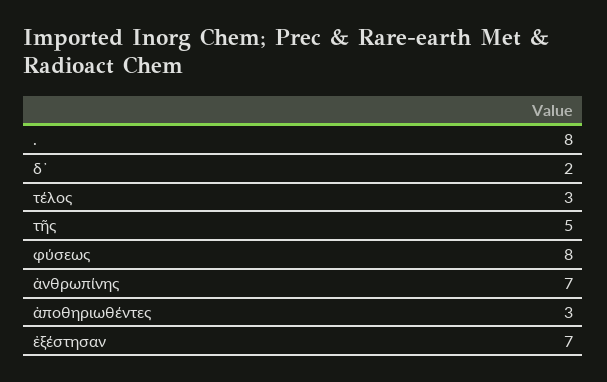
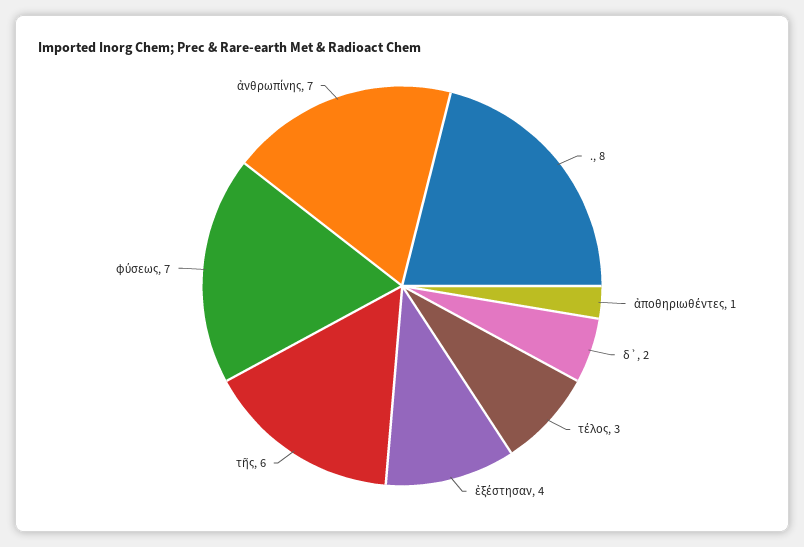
τῆς: 5 -> 6
φύσεως: 8 -> 7
ἀποθηριωθέντες: 3 -> 1
ἐξέστησαν: 7 -> 4

